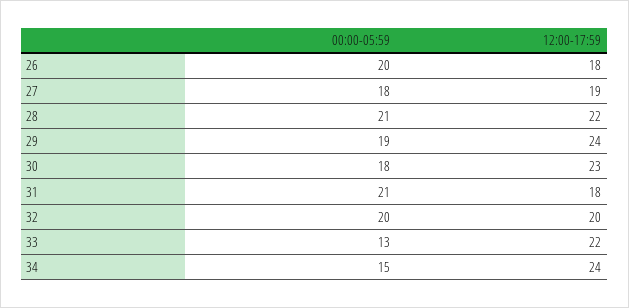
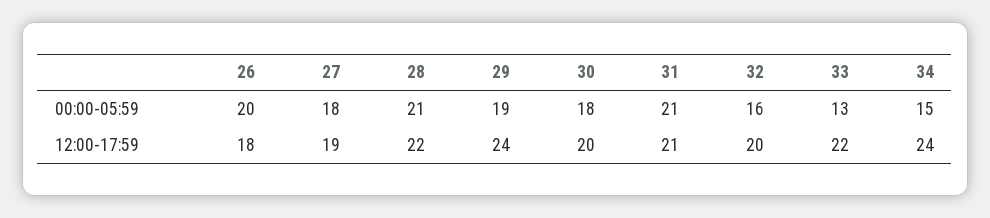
12:00-17:59, 30: 23 -> 20
12:00-17:59, 31: 18 -> 21
00:00-05:59, 32: 20 -> 16

